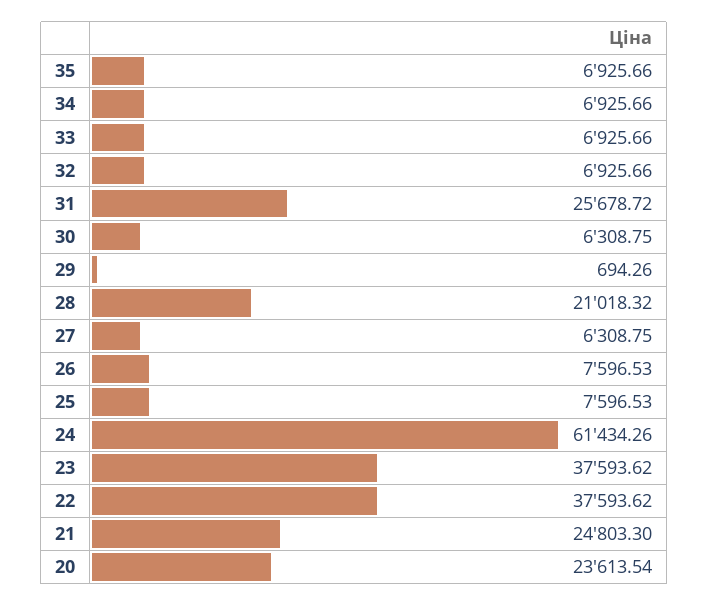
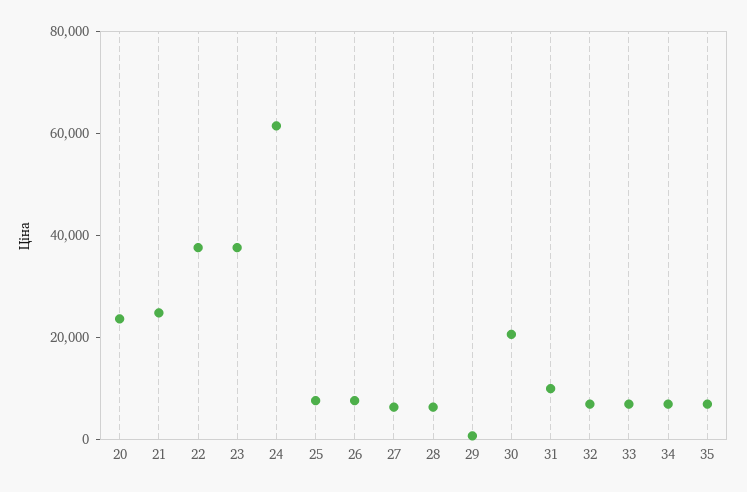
31: 25678.72 -> 10000
30: 6308.75 -> 20000
28: 21018.32 -> 5000

